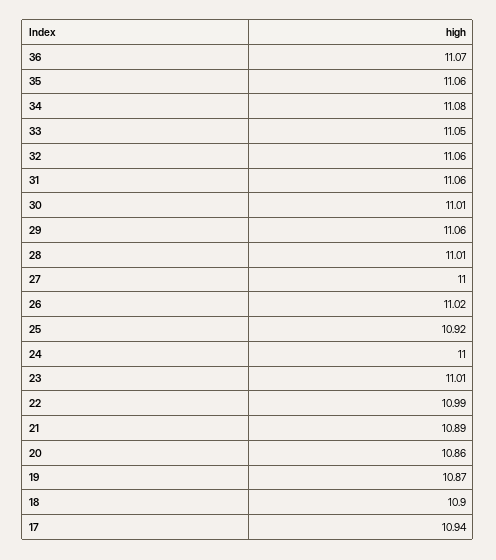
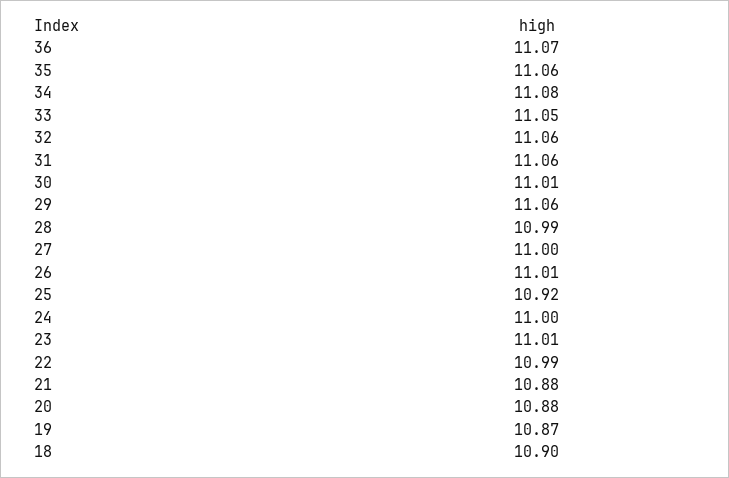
28: 11.01 -> 10.99
26: 11.02 -> 11.01
21: 10.89 -> 10.88
20: 10.86 -> 10.88
17: 10.94 -> none

